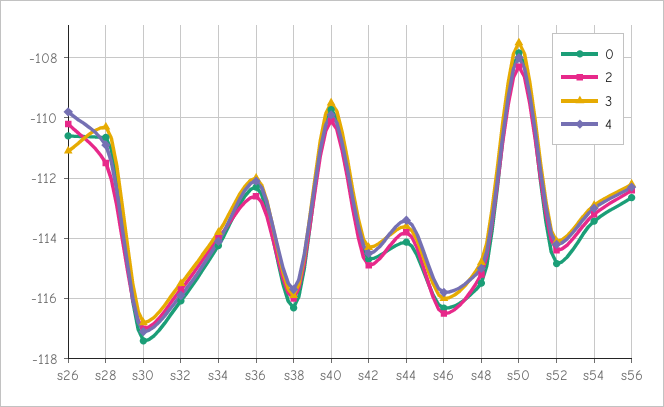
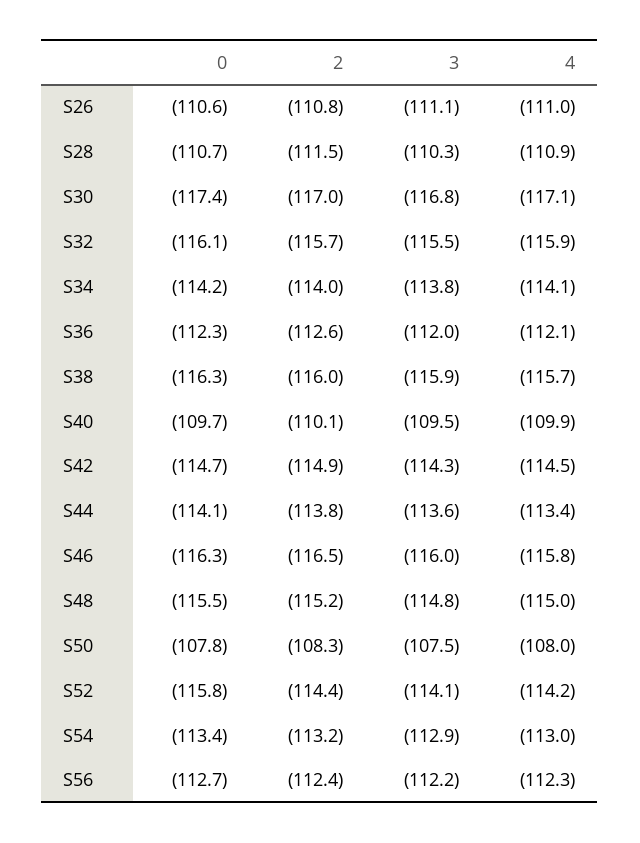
2, s26: -110.2 -> -110.8
4, s26: -109.8 -> -111
0, s52: -114.8 -> -115.8

